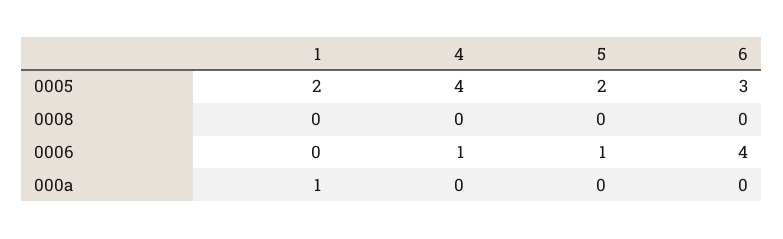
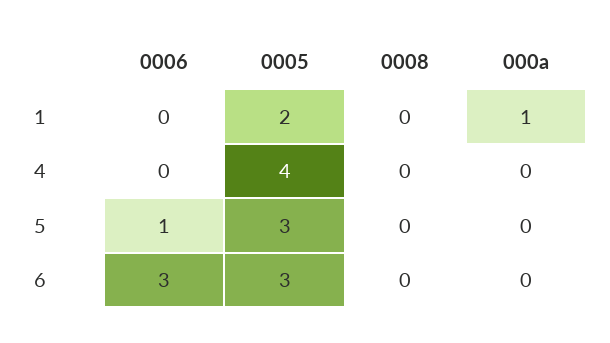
5, 0005: 2 -> 3
4, 0006: 1 -> 0
6, 0006: 4 -> 3

